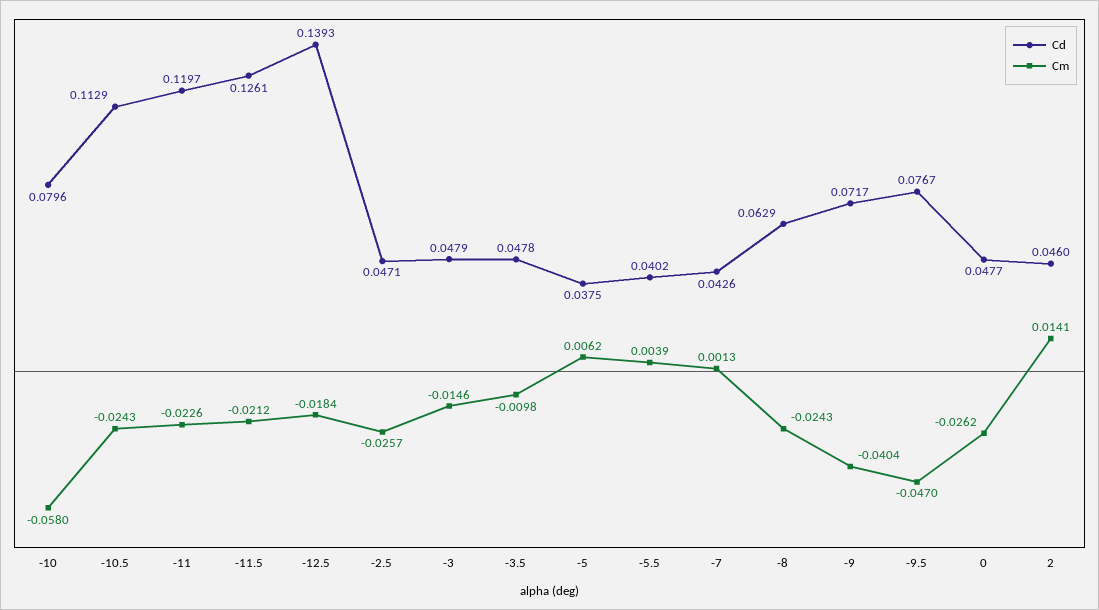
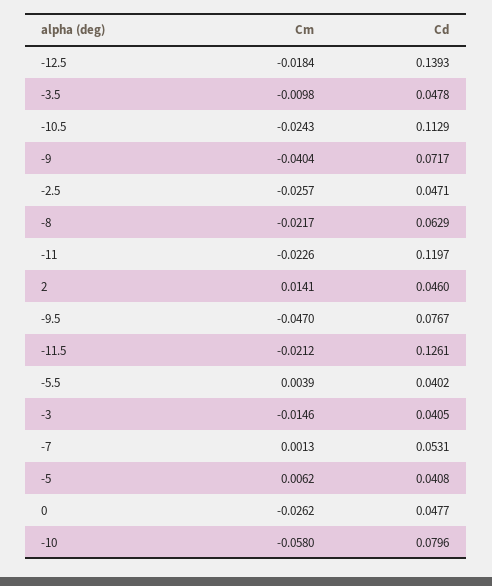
Cd, -3: 0.0479 -> 0.0405
Cd, -5: 0.0375 -> 0.0408
Cd, -7: 0.0426 -> 0.0531
Cm, -8: -0.0243 -> -0.0217

